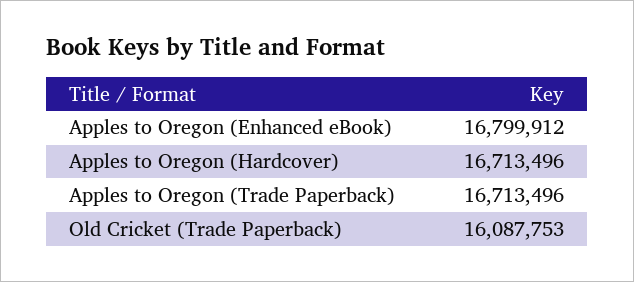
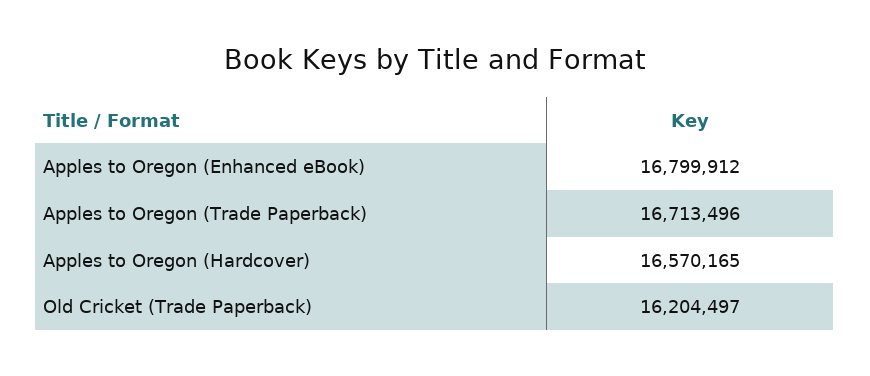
Apples to Oregon (Hardcover): 16713496 -> 16570165
Old Cricket (Trade Paperback): 16087753 -> 16204497

